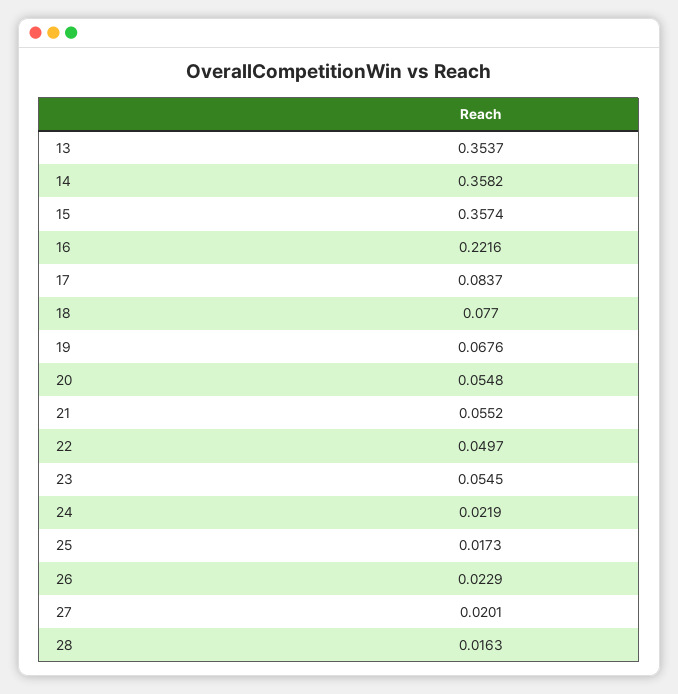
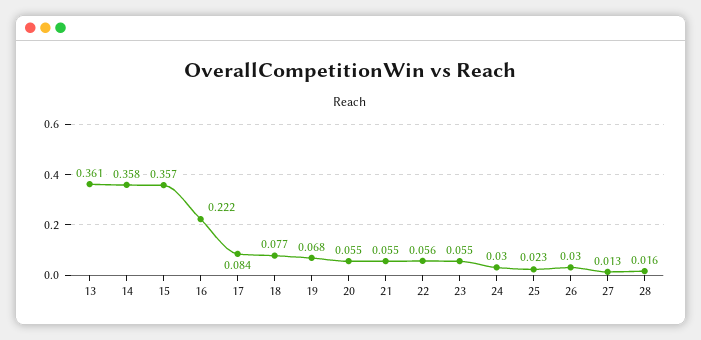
13: 0.3537 -> 0.361
22: 0.0497 -> 0.056
24: 0.0219 -> 0.03
25: 0.0173 -> 0.023
26: 0.0229 -> 0.03
27: 0.0201 -> 0.013

